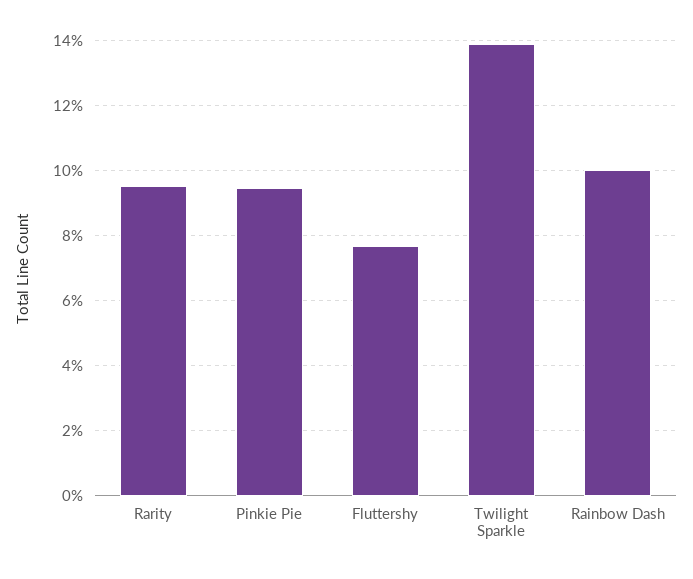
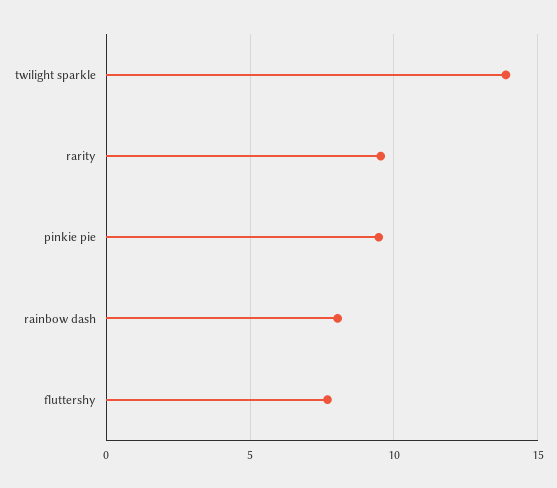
Rainbow Dash: 10 -> 8

